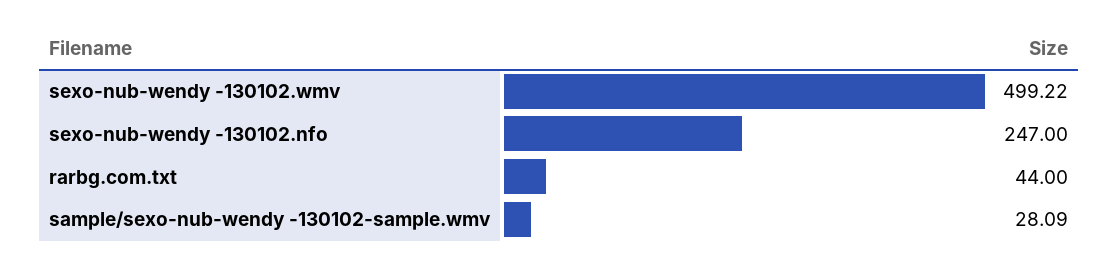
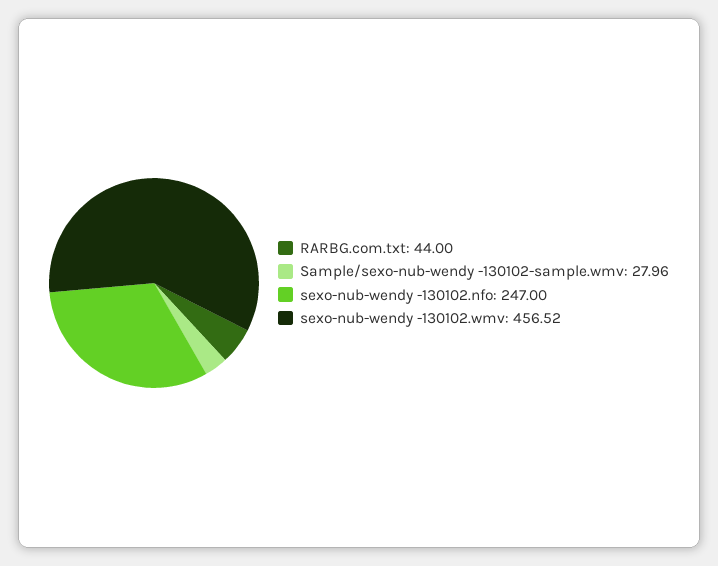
sexo-nub-wendy -130102.wmv: 499.22 -> 456.52
sample/sexo-nub-wendy -130102-sample.wmv: 28.09 -> 27.96

